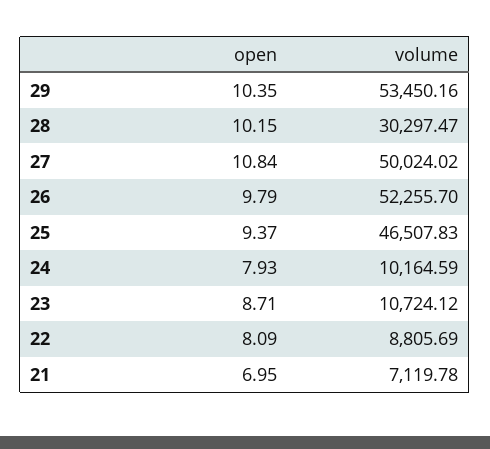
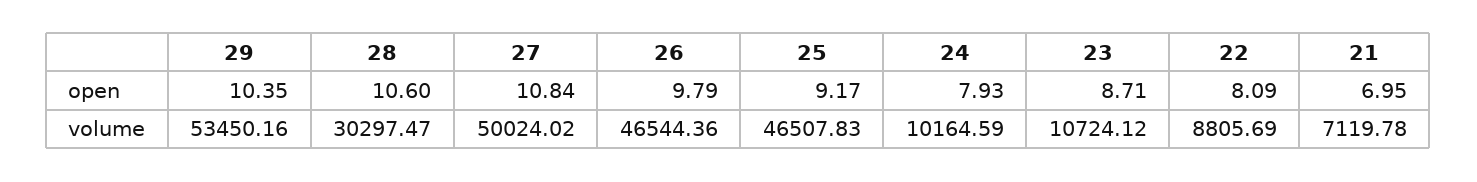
open, 28: 10.15 -> 10.6
volume, 26: 52255.7 -> 46544.36
open, 25: 9.37 -> 9.17

